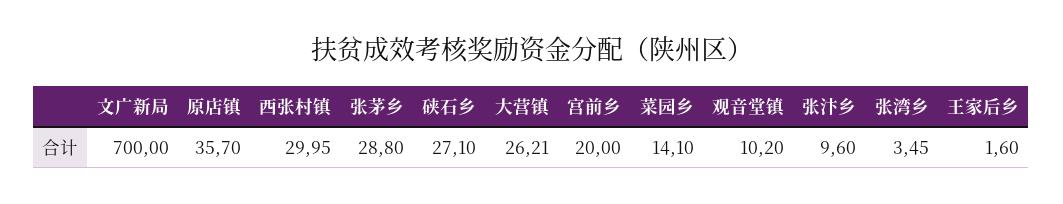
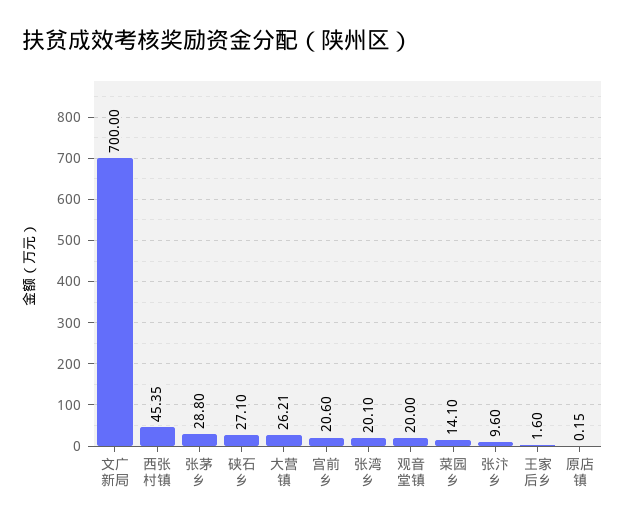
原店镇: 35.7 -> 0.15
西张村镇: 29.95 -> 45.35
宫前乡: 20 -> 20.6
观音堂镇: 10.2 -> 20
张湾乡: 3.45 -> 20.1

